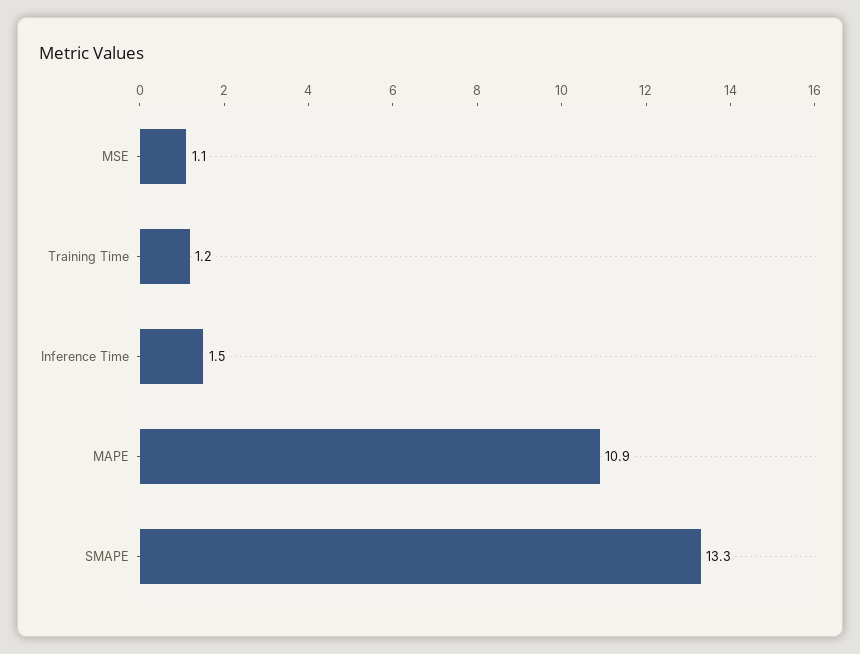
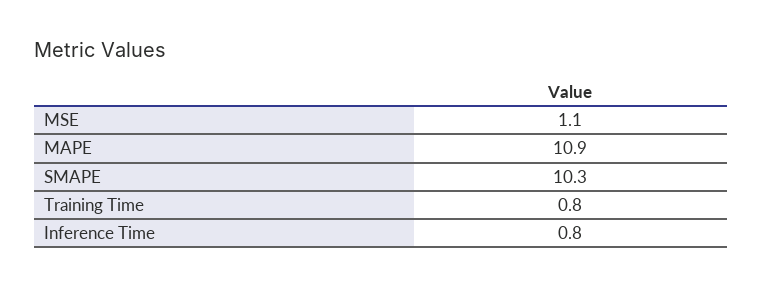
Training Time: 1.2 -> 0.8
Inference Time: 1.5 -> 0.8
SMAPE: 13.3 -> 10.3

